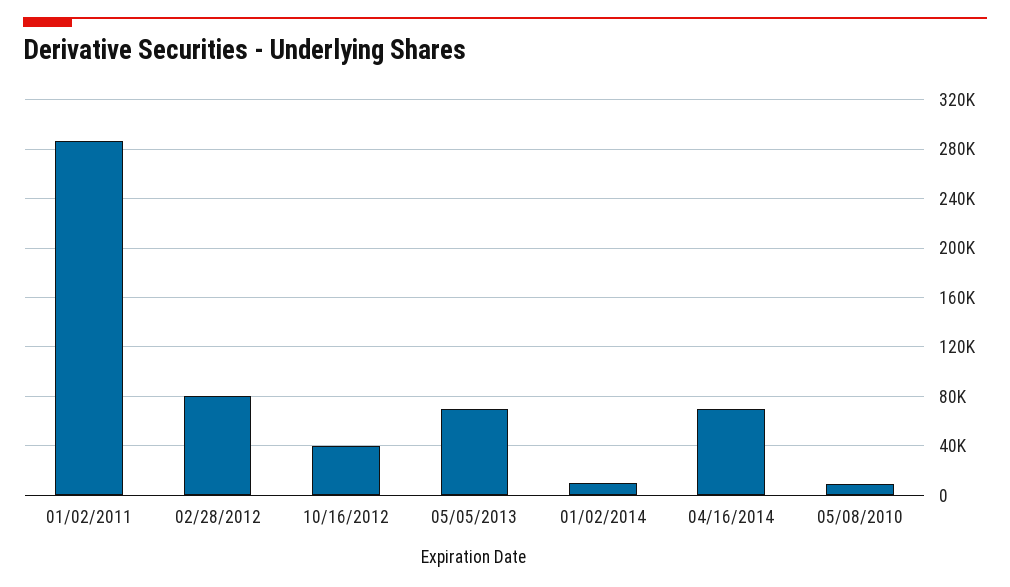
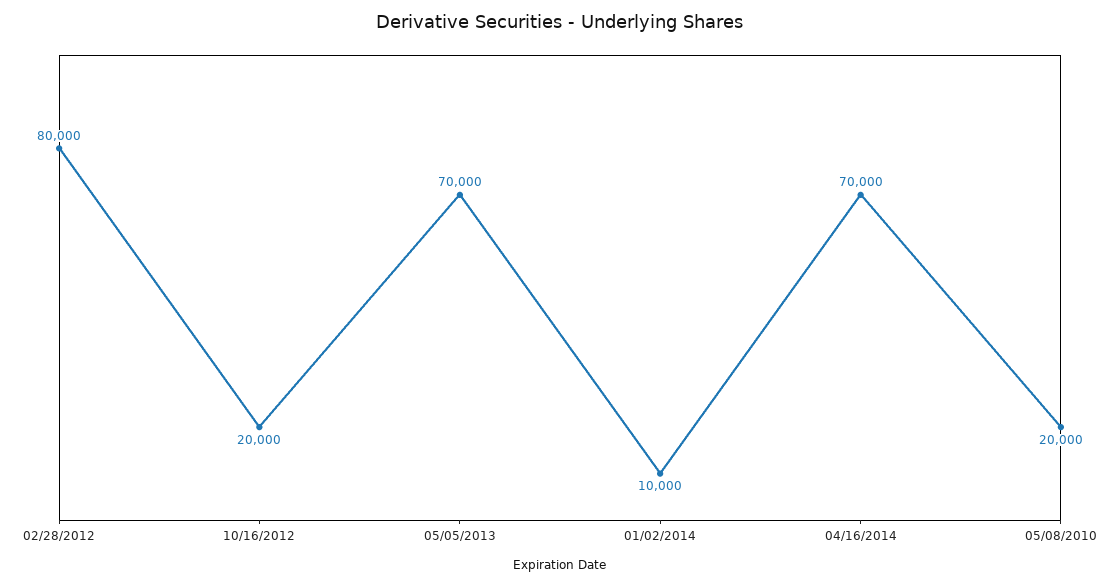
01/02/2011: 285000 -> none
10/16/2012: 40000 -> 20000
05/08/2010: 10000 -> 20000

